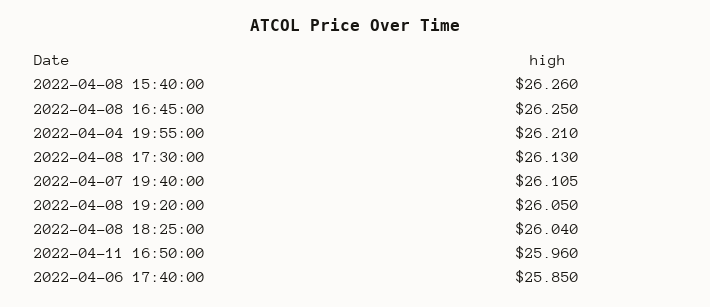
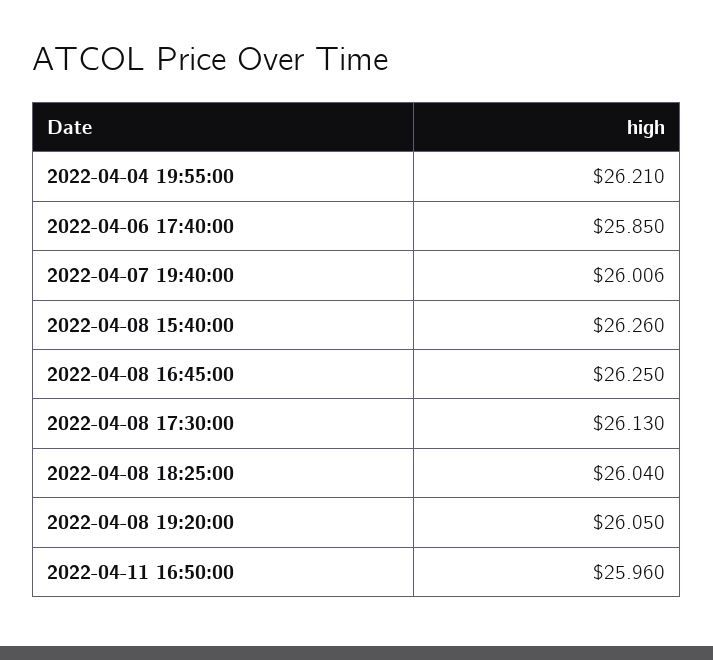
2022-04-07 19:40:00: 26.105 -> 26.006

